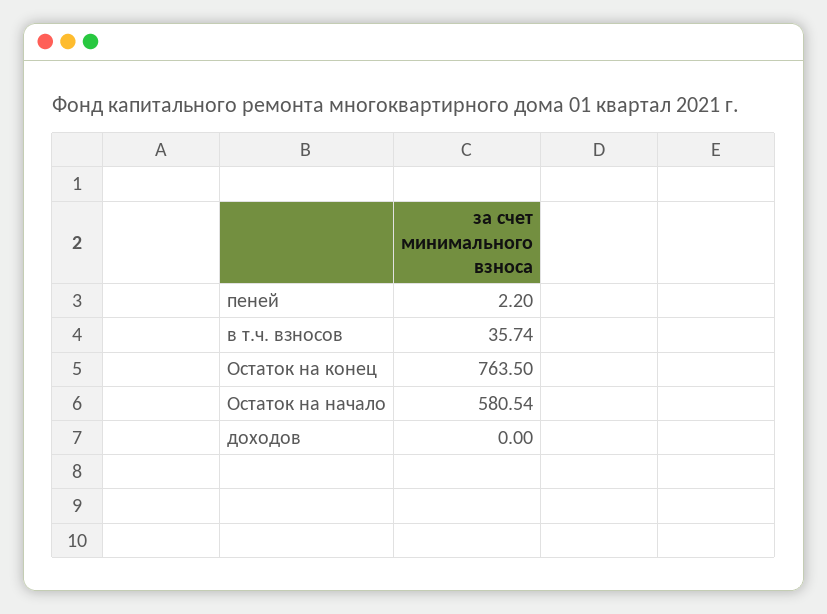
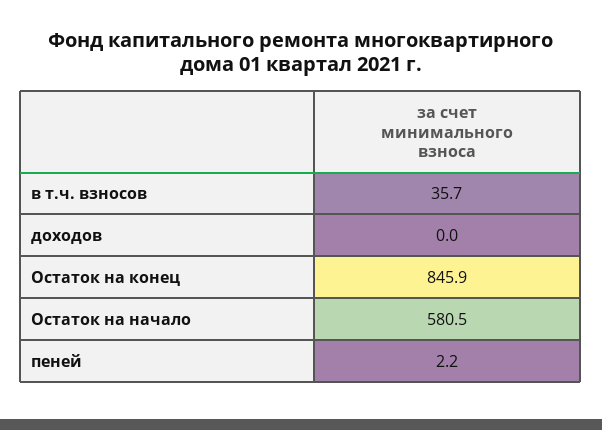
Остаток на конец: 763.5 -> 845.9

